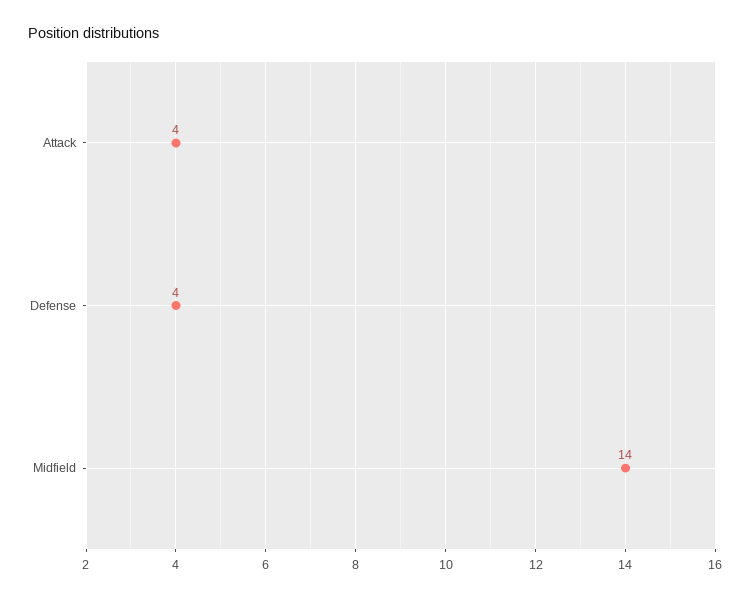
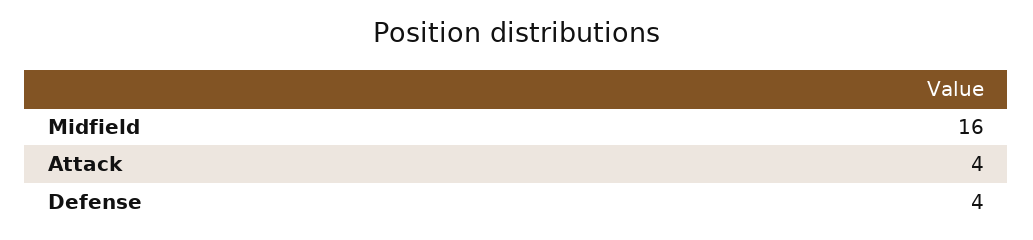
Midfield: 14 -> 16

